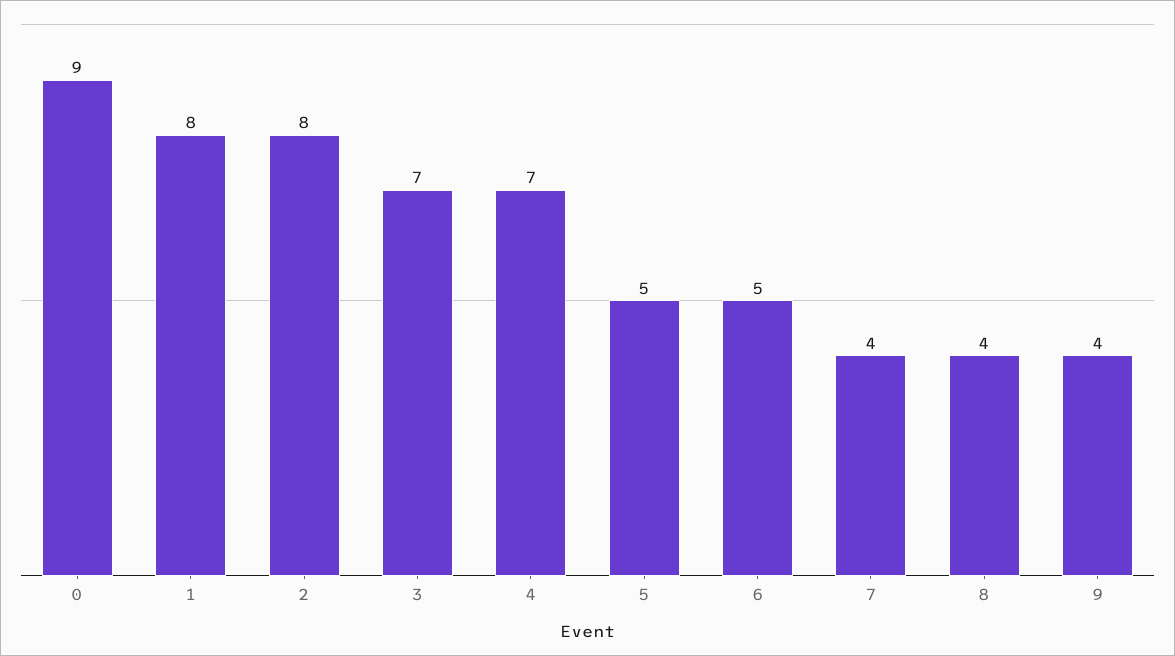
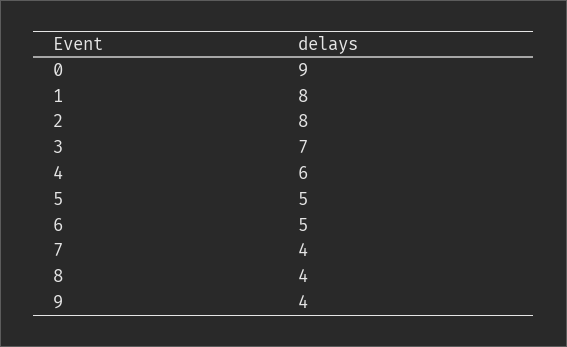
4: 7 -> 6

